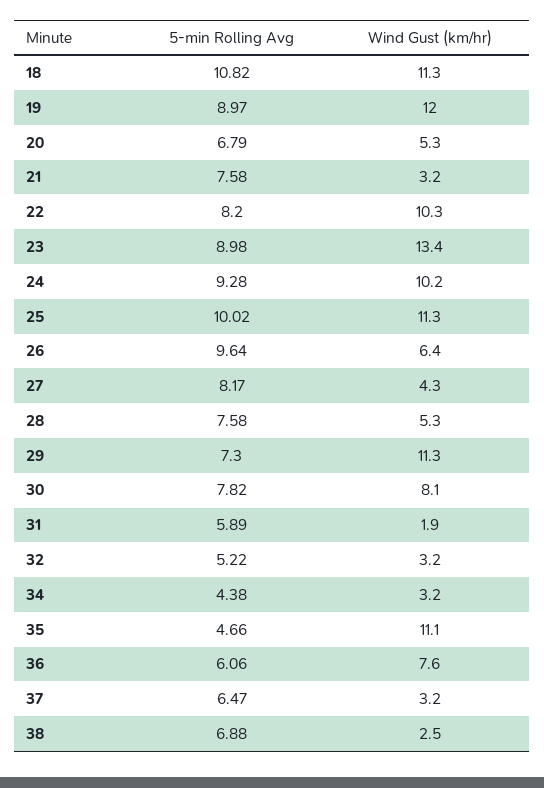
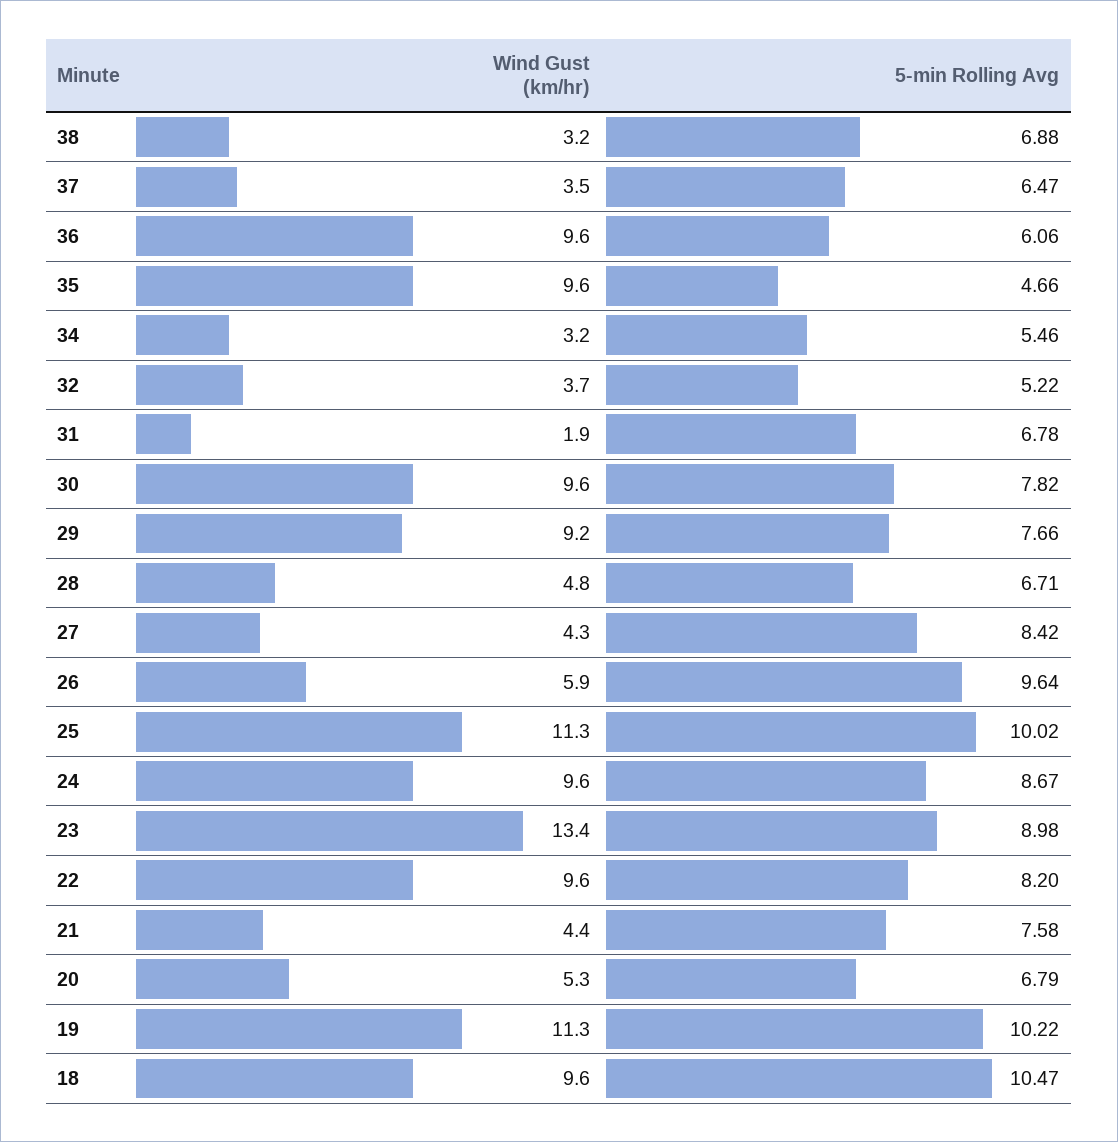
5-min Rolling Avg, 18: 10.82 -> 10.47
Wind Gust (km/hr), 18: 11.3 -> 9.6
5-min Rolling Avg, 19: 8.97 -> 10.22
Wind Gust (km/hr), 19: 12 -> 11.3
Wind Gust (km/hr), 21: 3.2 -> 4.4
Wind Gust (km/hr), 22: 10.3 -> 9.6
5-min Rolling Avg, 24: 9.28 -> 8.67
Wind Gust (km/hr), 24: 10.2 -> 9.6
Wind Gust (km/hr), 26: 6.4 -> 5.9
5-min Rolling Avg, 27: 8.17 -> 8.42
5-min Rolling Avg, 28: 7.58 -> 6.71
Wind Gust (km/hr), 28: 5.3 -> 4.8
5-min Rolling Avg, 29: 7.3 -> 7.66
Wind Gust (km/hr), 29: 11.3 -> 9.2
Wind Gust (km/hr), 30: 8.1 -> 9.6
5-min Rolling Avg, 31: 5.89 -> 6.78
Wind Gust (km/hr), 32: 3.2 -> 3.7
5-min Rolling Avg, 34: 4.38 -> 5.46
Wind Gust (km/hr), 35: 11.1 -> 9.6
Wind Gust (km/hr), 36: 7.6 -> 9.6
Wind Gust (km/hr), 37: 3.2 -> 3.5
Wind Gust (km/hr), 38: 2.5 -> 3.2

